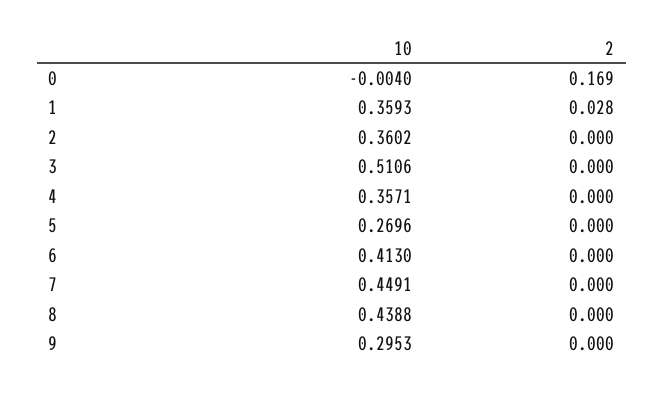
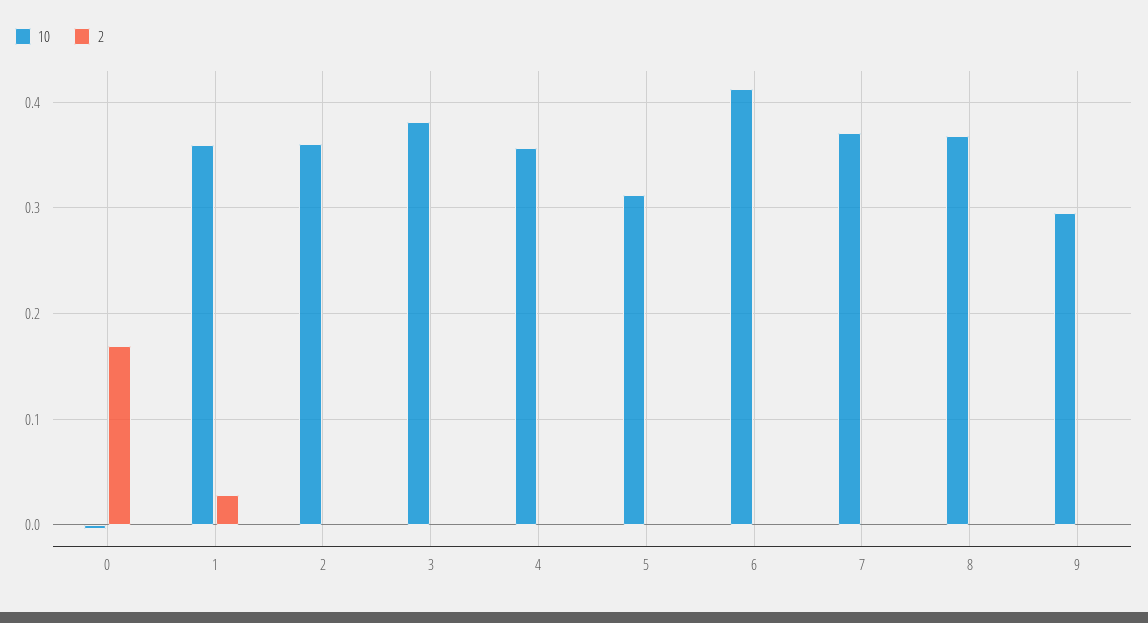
10, 3: 0.5106 -> 0.38
10, 5: 0.2696 -> 0.31
10, 7: 0.4491 -> 0.37
10, 8: 0.4388 -> 0.37

